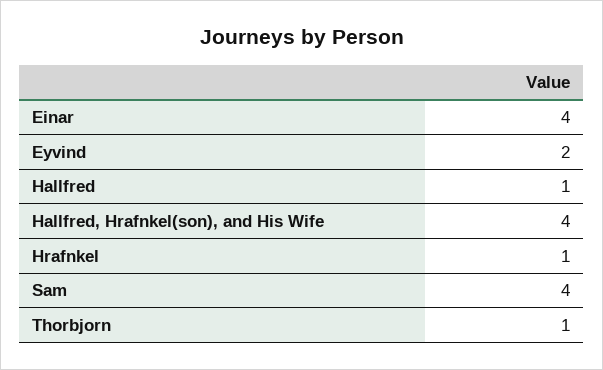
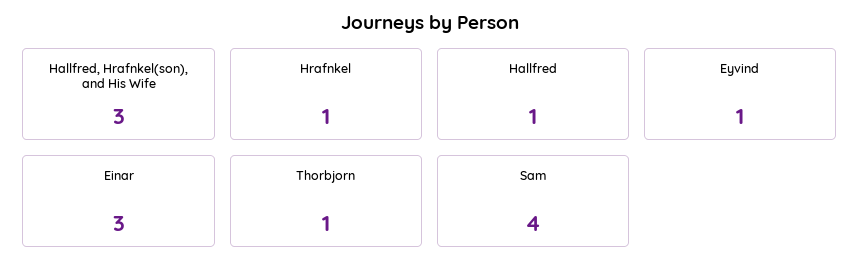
Einar: 4 -> 3
Eyvind: 2 -> 1
Hallfred, Hrafnkel(son), and His Wife: 4 -> 3

